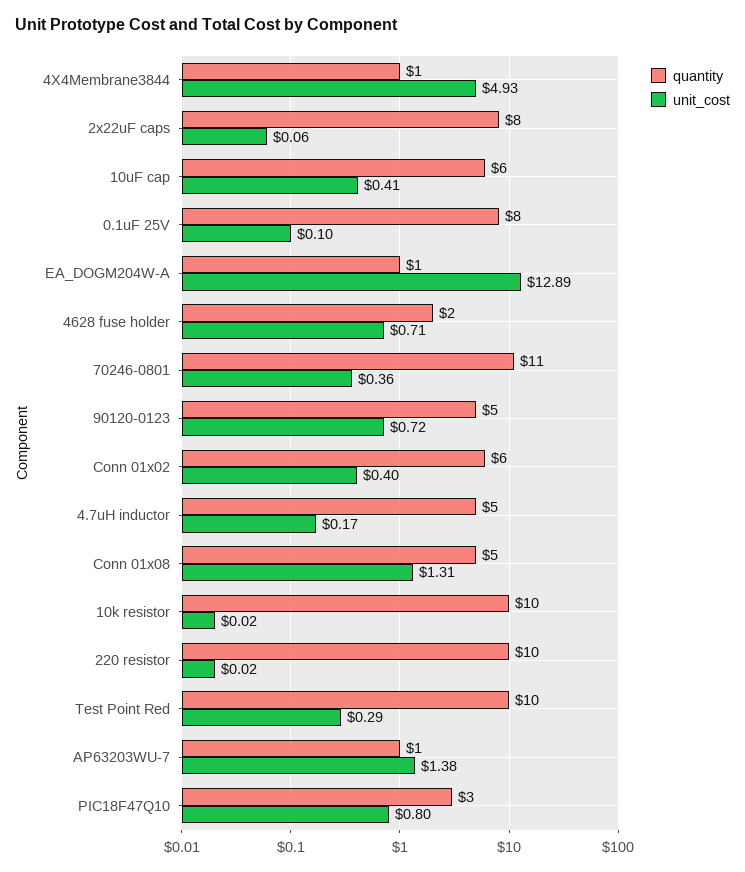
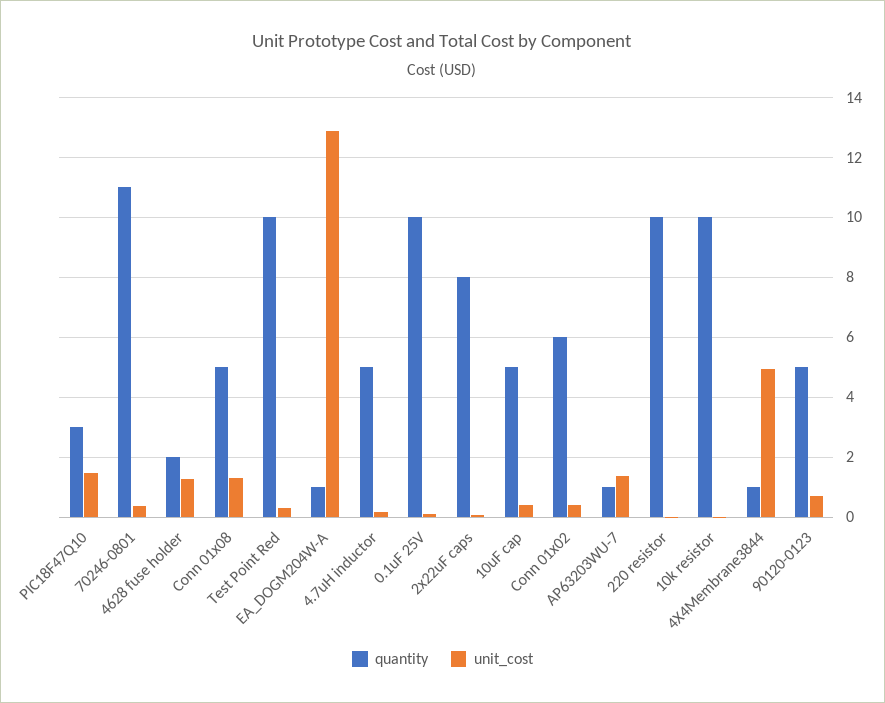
quantity, 10uF cap: 6 -> 5
quantity, 0.1uF 25V: 8 -> 10
unit_cost, 4628 fuse holder: 0.71 -> 1.25
unit_cost, PIC18F47Q10: 0.8 -> 1.5

